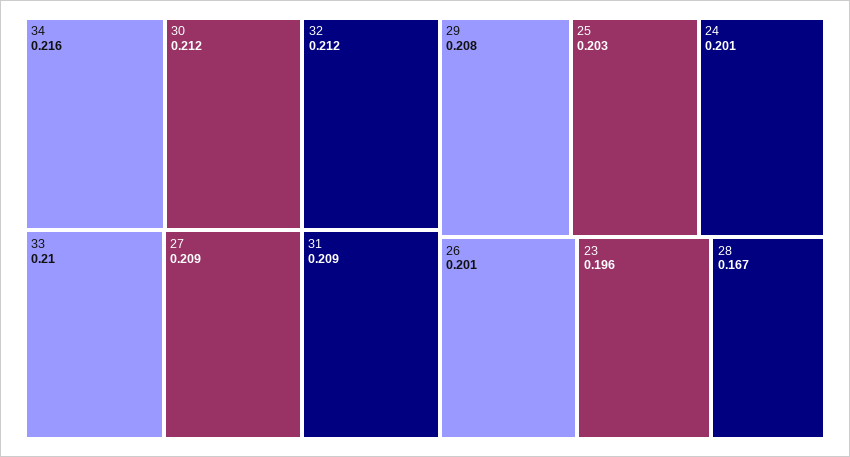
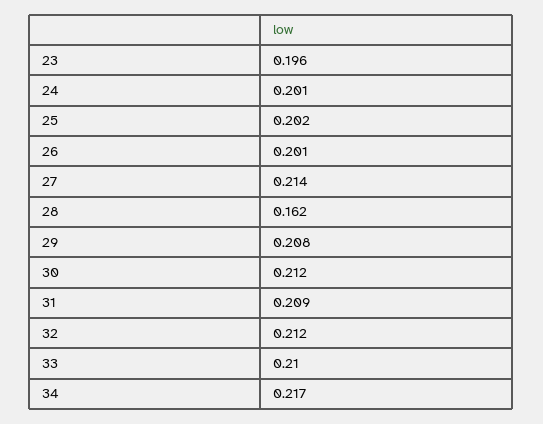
34: 0.216 -> 0.217
27: 0.209 -> 0.214
25: 0.203 -> 0.202
28: 0.167 -> 0.162

